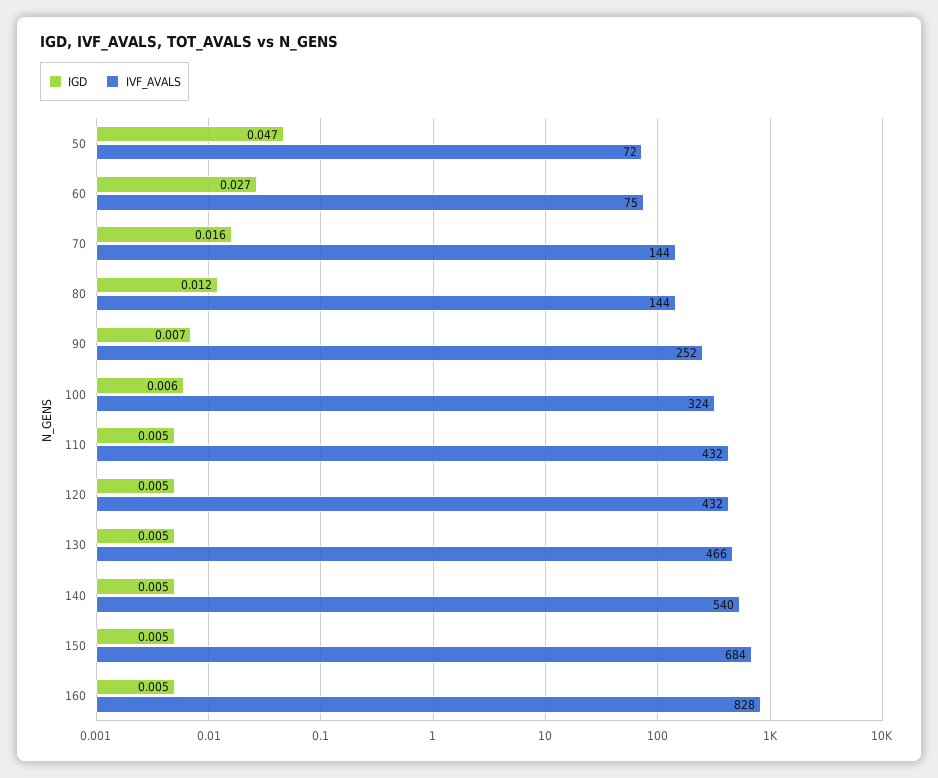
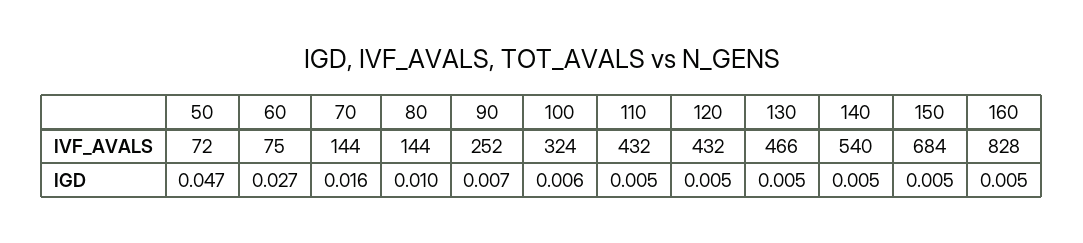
IGD, 80: 0.012 -> 0.01

